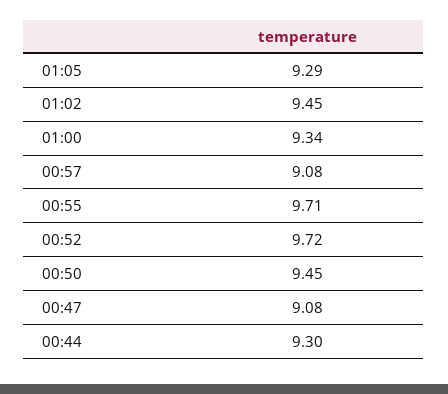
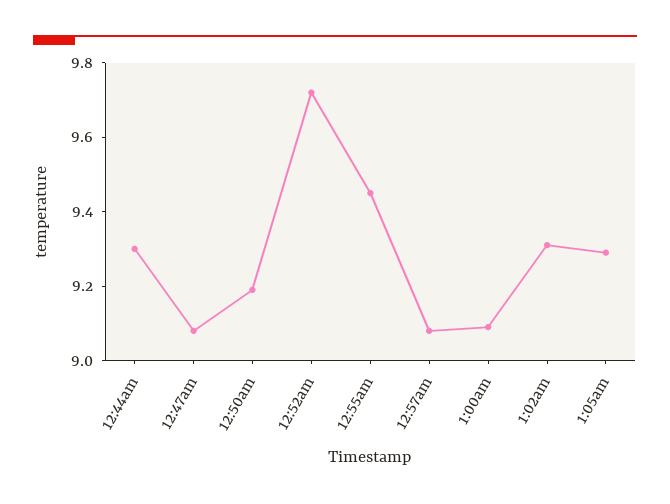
01:02: 9.45 -> 9.3
01:00: 9.34 -> 9.1
00:55: 9.71 -> 9.45
00:50: 9.45 -> 9.2

